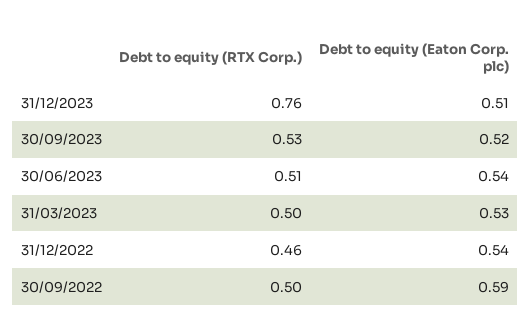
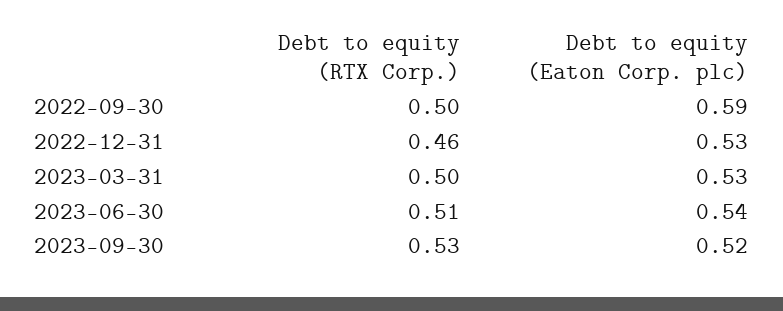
Debt to equity (RTX Corp.), 31/12/2023: 0.76 -> none
Debt to equity (Eaton Corp. plc), 31/12/2023: 0.51 -> none
Debt to equity (Eaton Corp. plc), 31/12/2022: 0.54 -> 0.53

